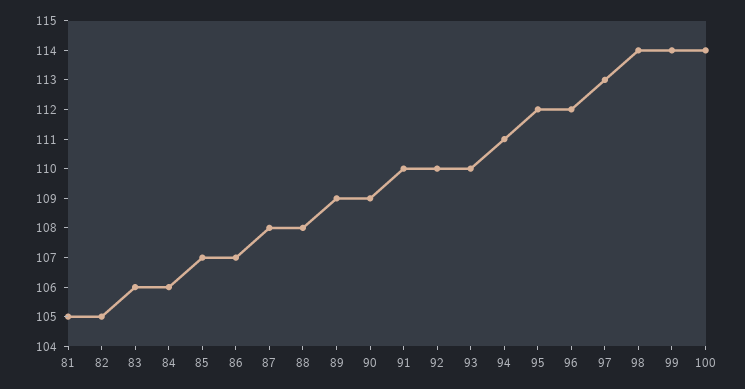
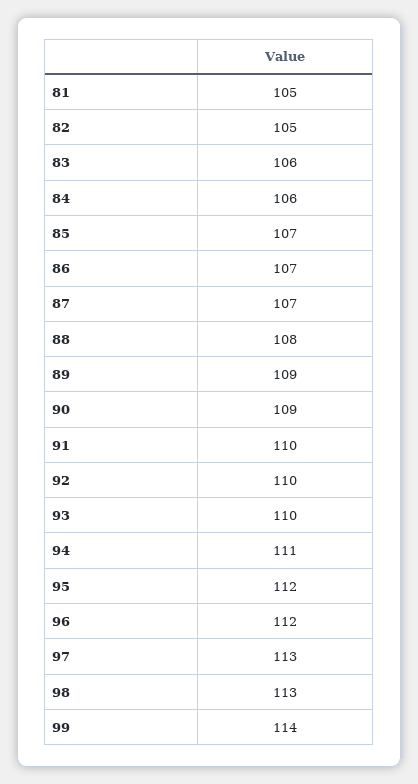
87: 108 -> 107
98: 114 -> 113
100: 114 -> none

